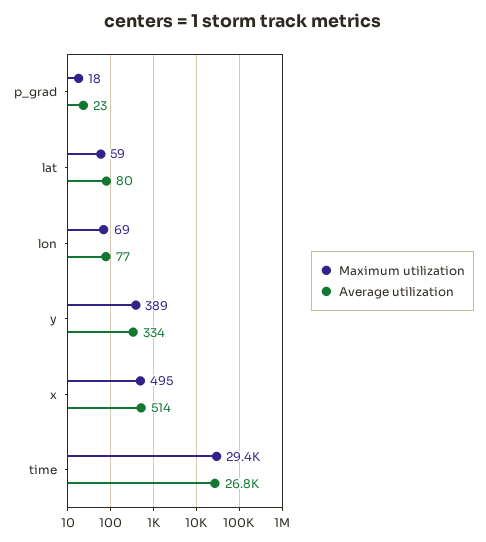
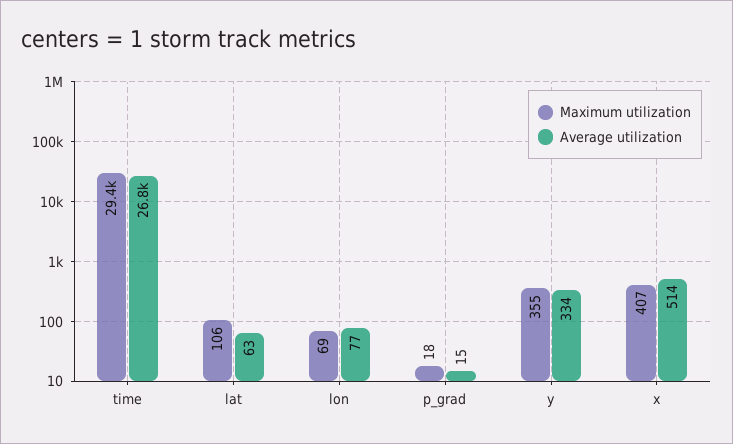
Average utilization, p_grad: 23 -> 15
Maximum utilization, lat: 59 -> 106
Average utilization, lat: 80 -> 63
Maximum utilization, y: 389 -> 355
Maximum utilization, x: 495 -> 407

